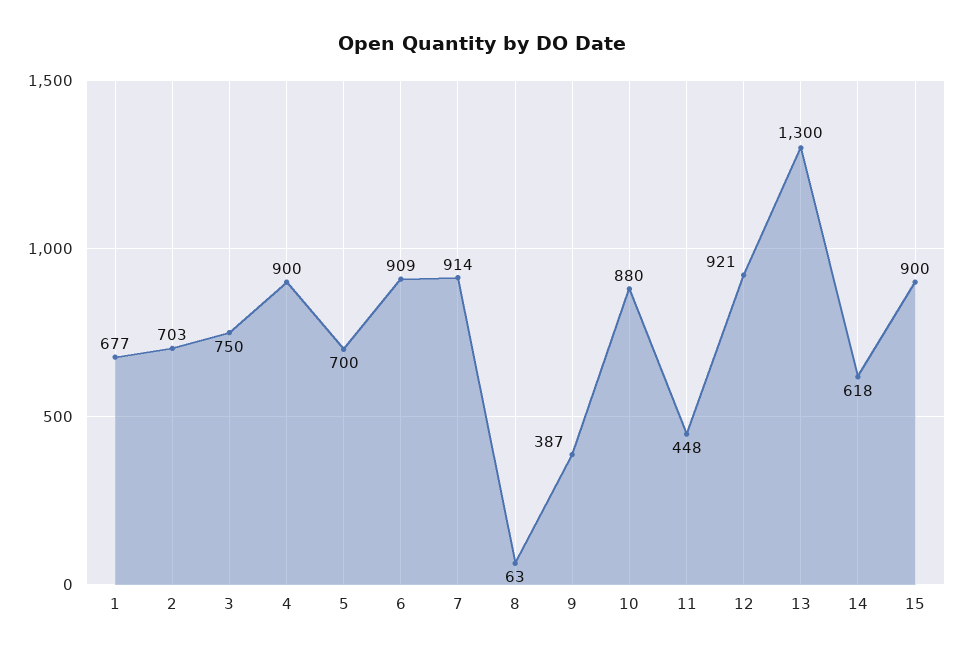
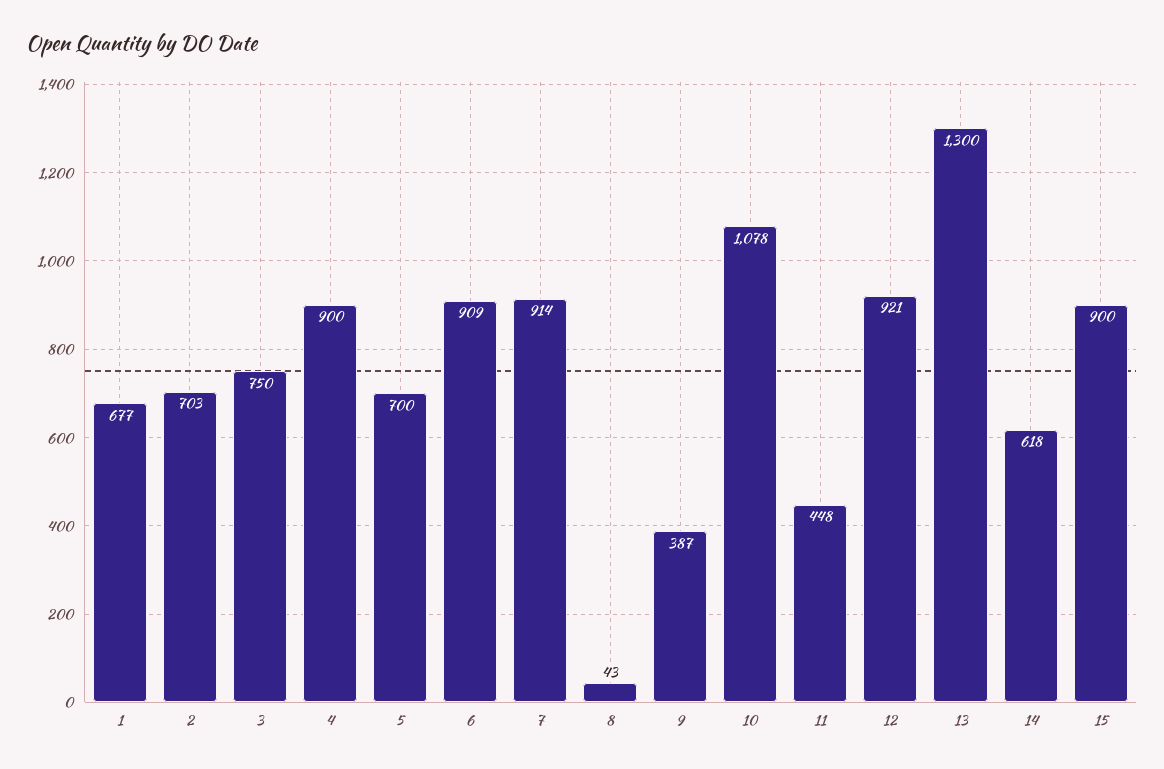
8: 63 -> 43
10: 880 -> 1078

